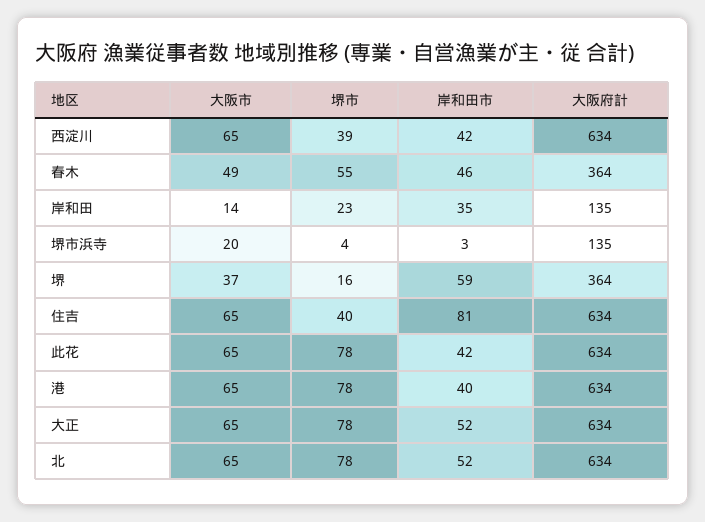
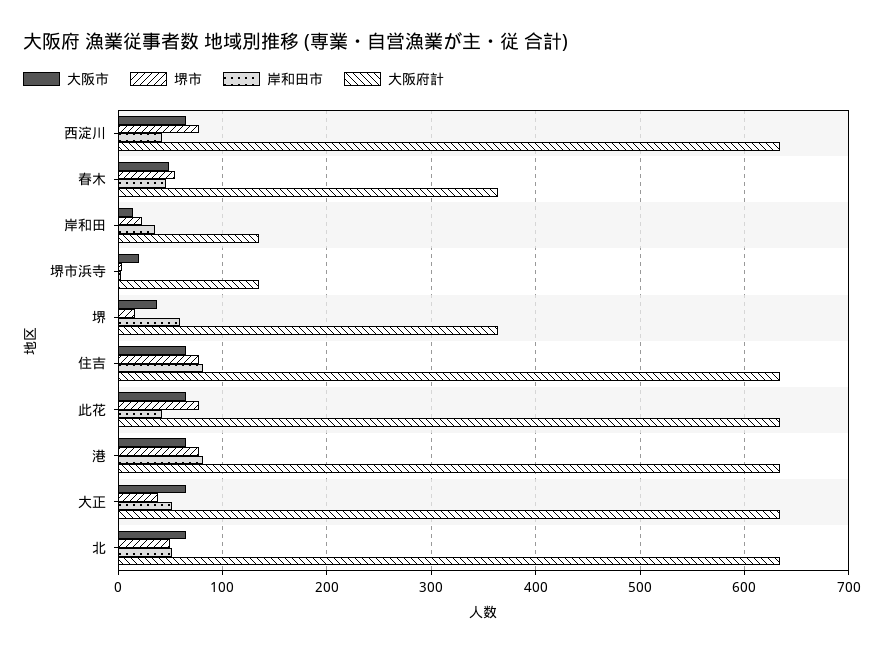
堺市, 西淀川: 39 -> 80
堺市, 住吉: 40 -> 80
岸和田市, 港: 40 -> 80
堺市, 大正: 78 -> 40
堺市, 北: 78 -> 50

